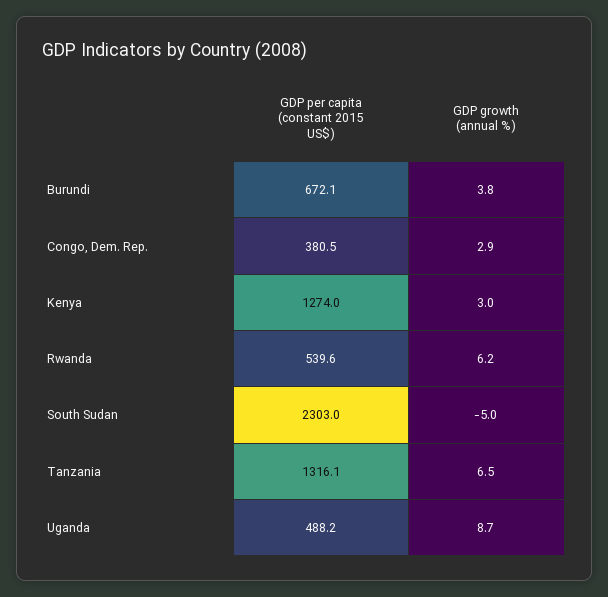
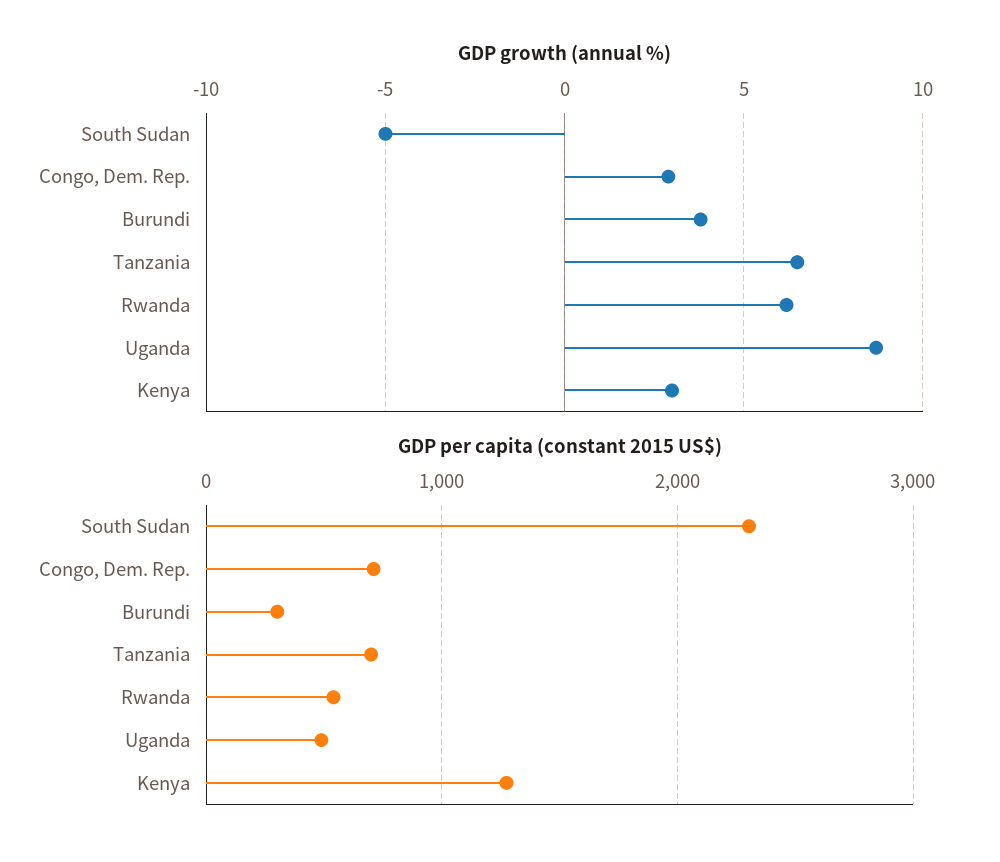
GDP per capita (constant 2015 US$), Burundi: 672.1 -> 300
GDP per capita (constant 2015 US$), Congo, Dem. Rep.: 380.5 -> 700
GDP per capita (constant 2015 US$), Tanzania: 1316.1 -> 700

